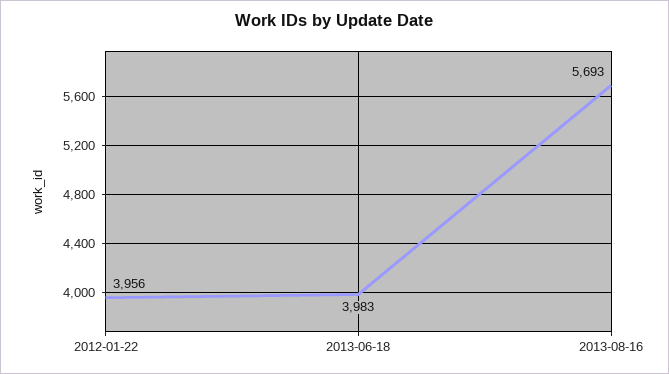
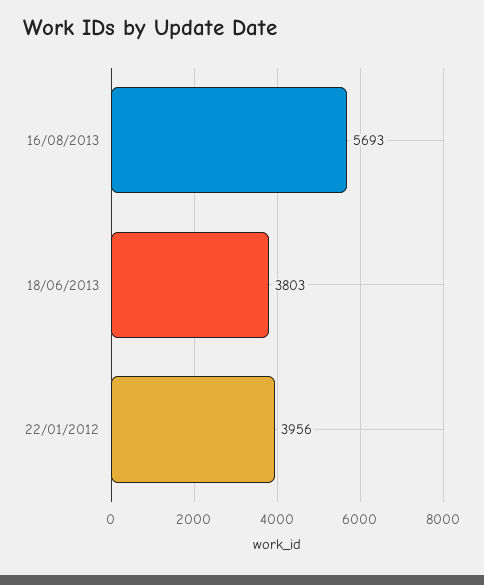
2013-06-18: 3983 -> 3803

